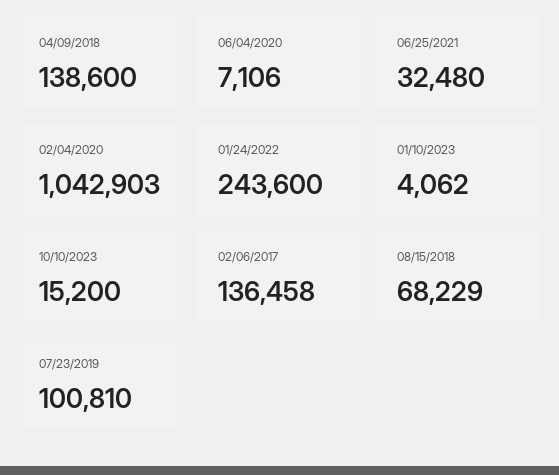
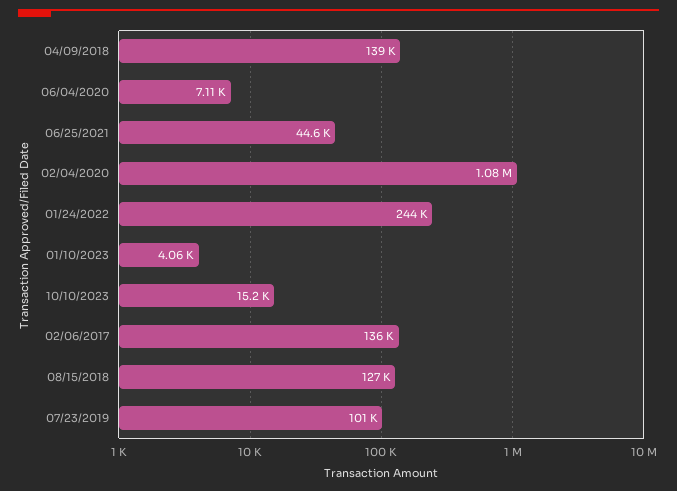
06/25/2021: 32480 -> 44600
02/04/2020: 1042903 -> 1080000
08/15/2018: 68229 -> 127000

